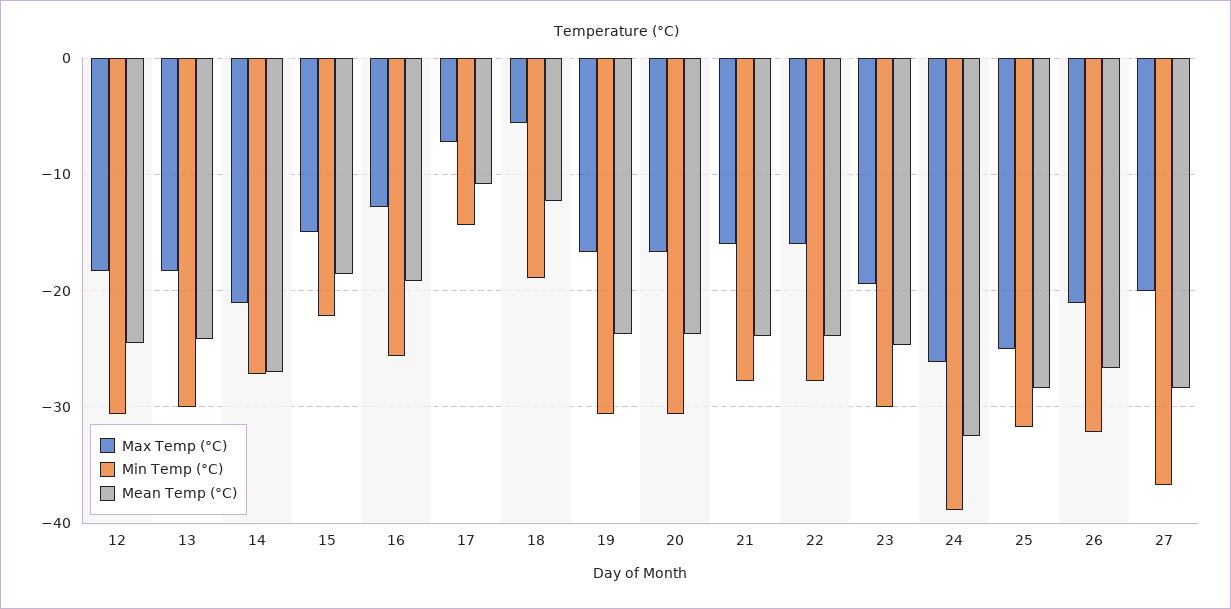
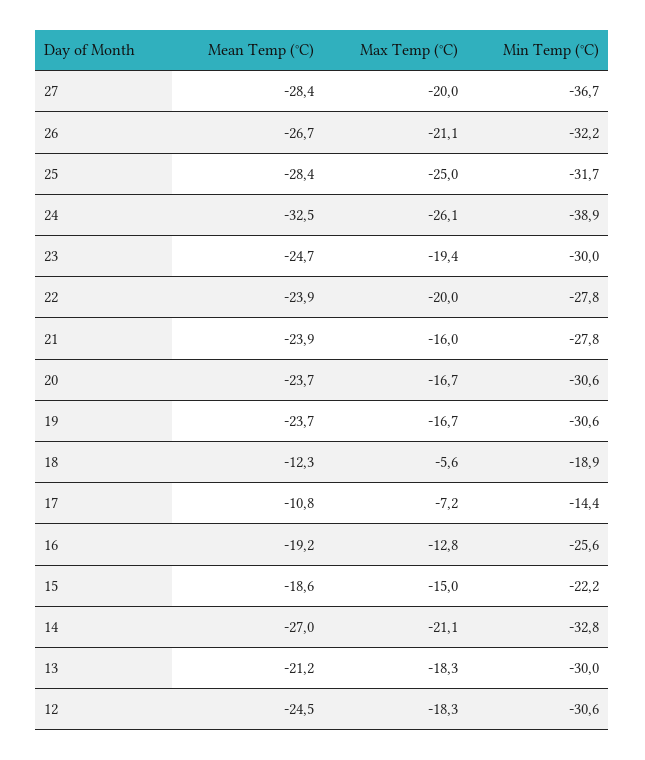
Mean Temp (°C), 13: -24 -> -21.2
Min Temp (°C), 14: -27 -> -32.8
Max Temp (°C), 22: -16 -> -20

